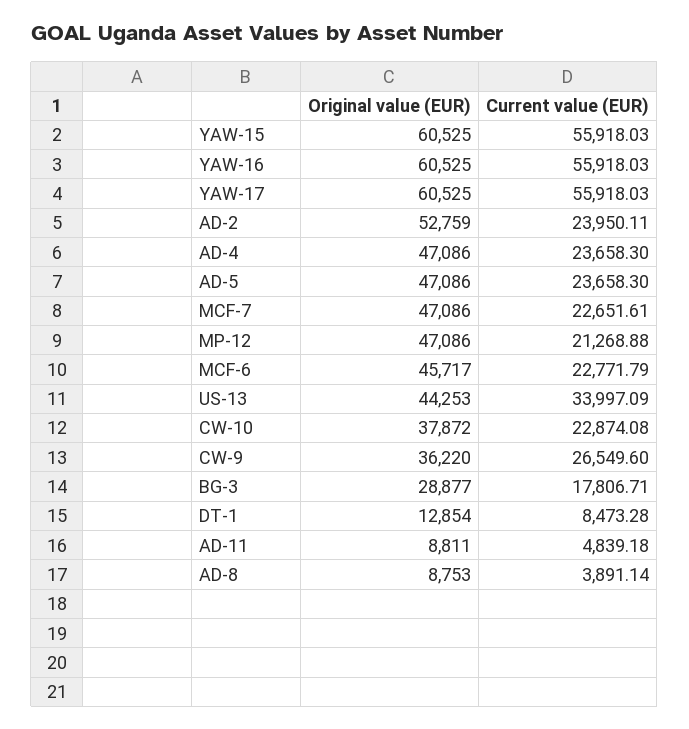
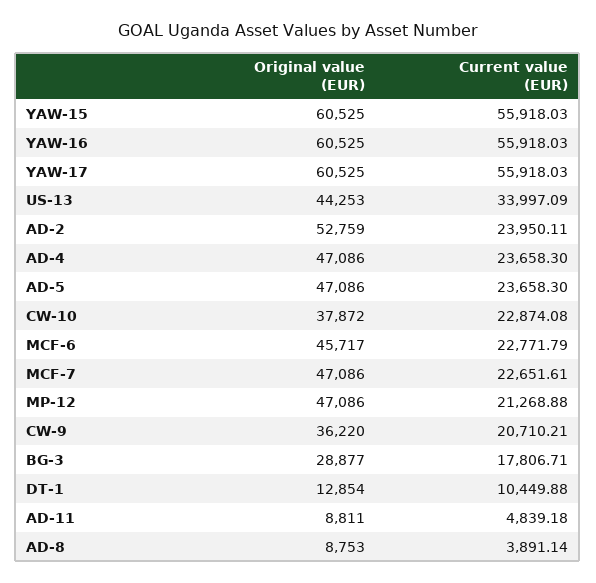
Current value (EUR), CW-9: 26549.6 -> 20710.21
Current value (EUR), DT-1: 8473.28 -> 10449.88

